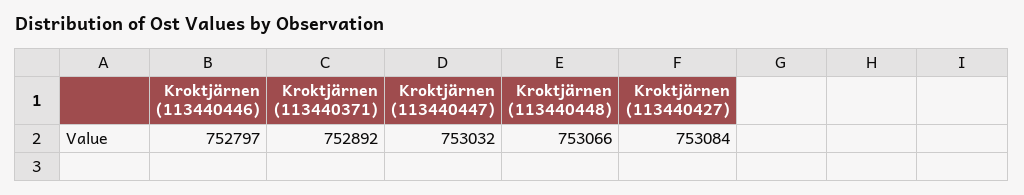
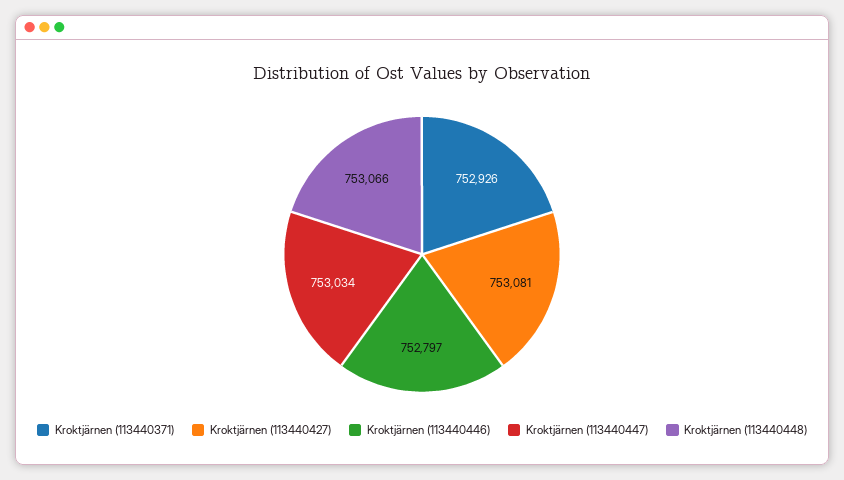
Kroktjärnen (113440371): 752892 -> 752926
Kroktjärnen (113440447): 753032 -> 753034
Kroktjärnen (113440427): 753084 -> 753081

